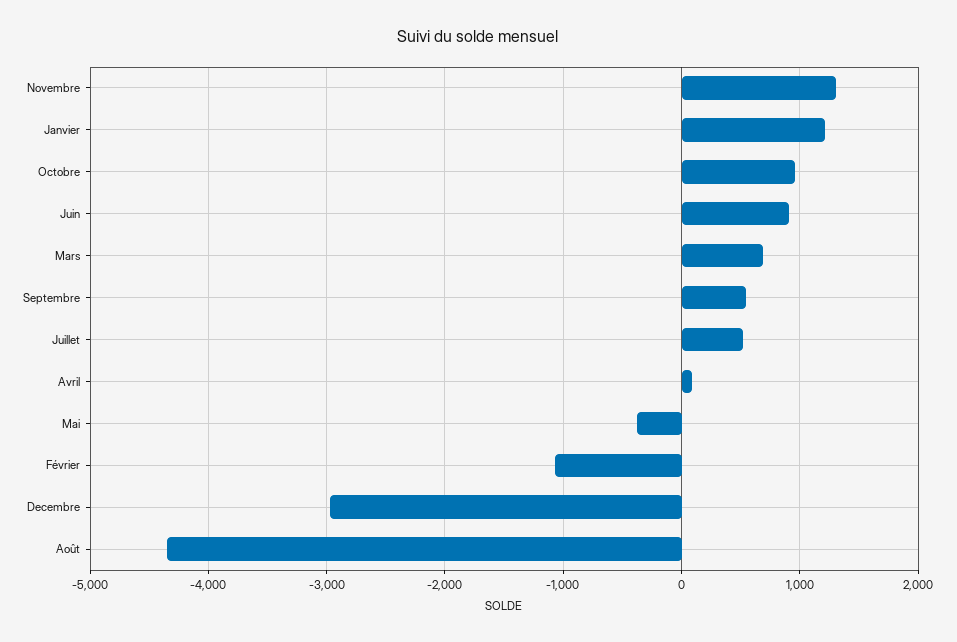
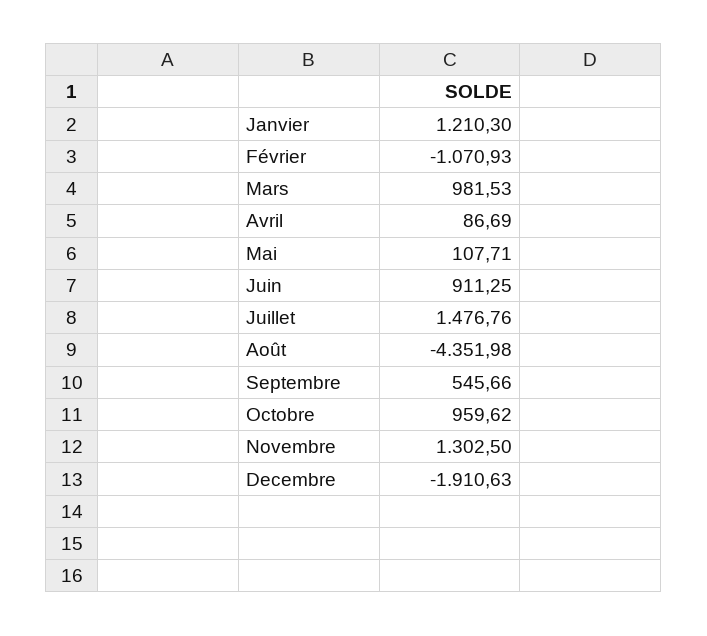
Mars: 700 -> 981.53
Juillet: 500 -> 1476.76
Mai: -400 -> 107.71
Decembre: -3000 -> -1910.63

